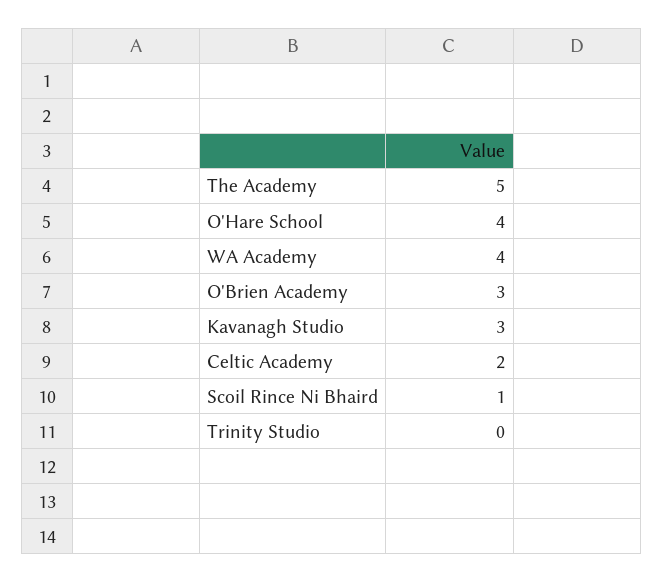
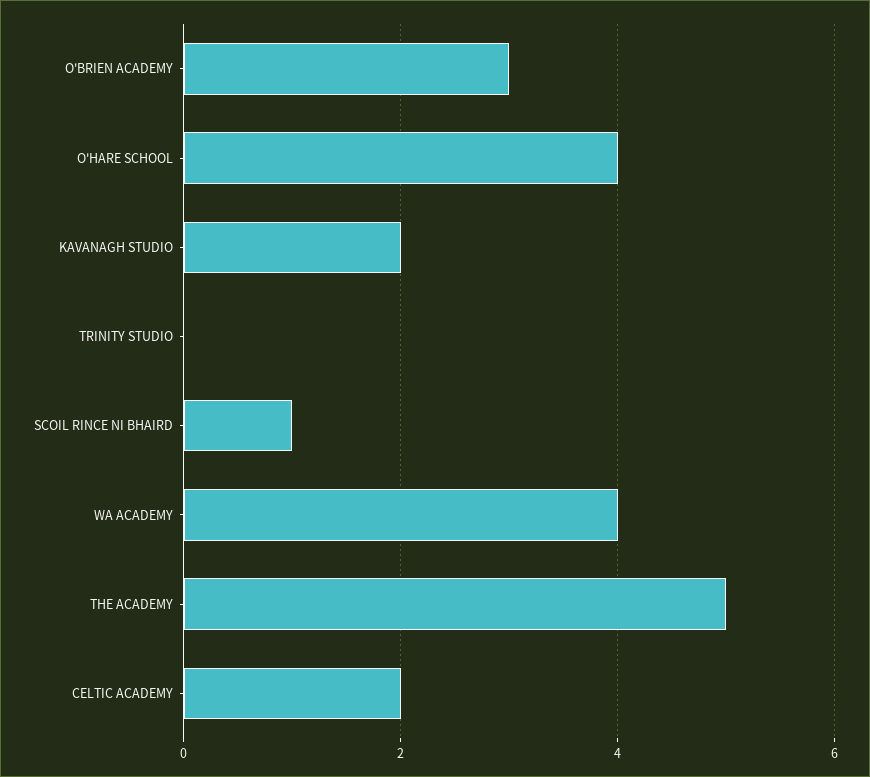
Kavanagh Studio: 3 -> 2

